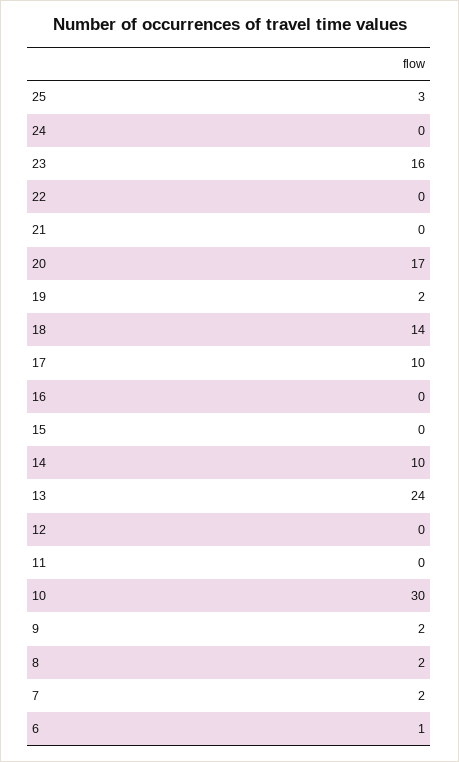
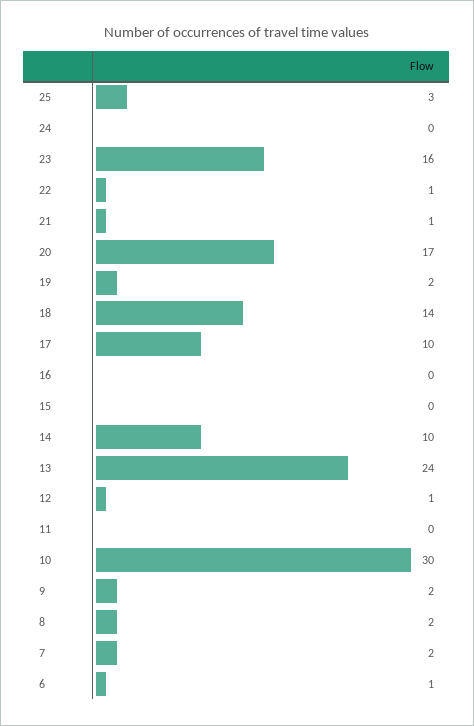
22: 0 -> 1
21: 0 -> 1
12: 0 -> 1

